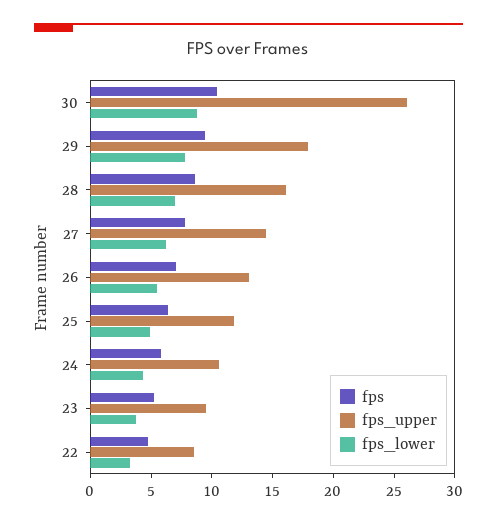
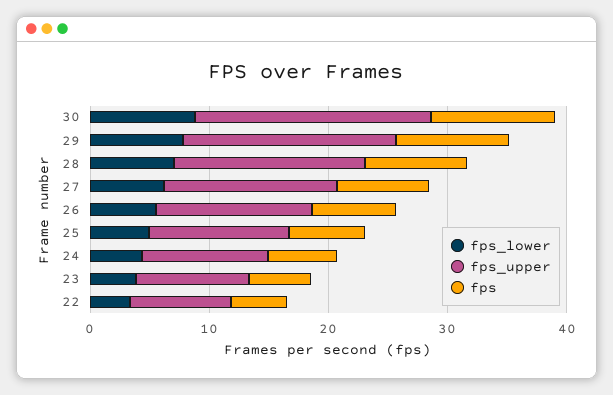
fps_upper, 30: 26 -> 20

